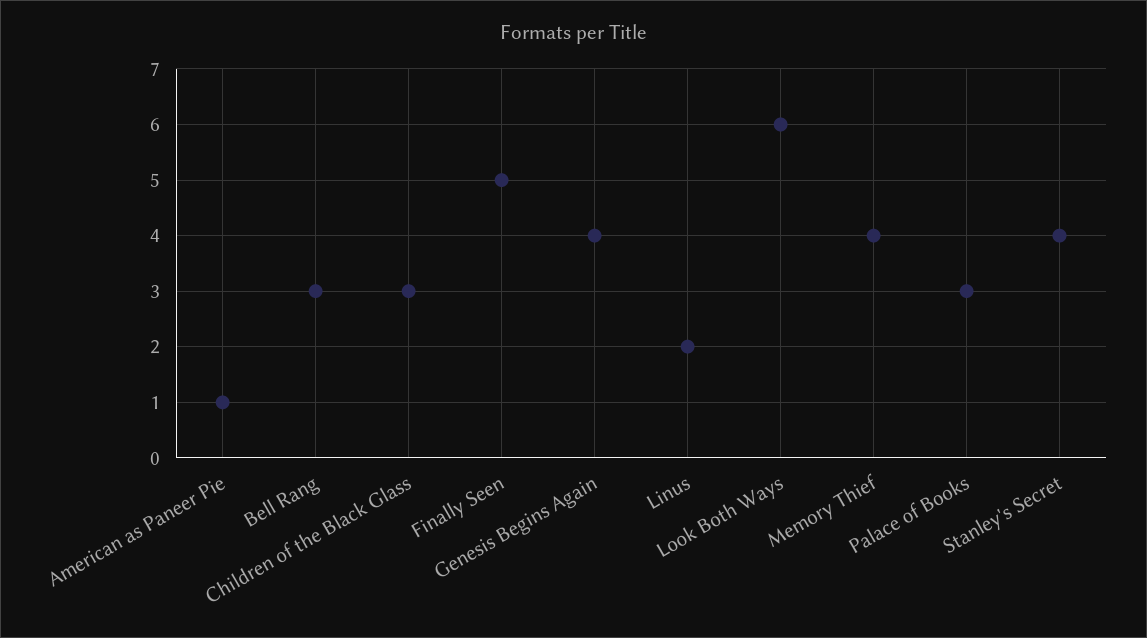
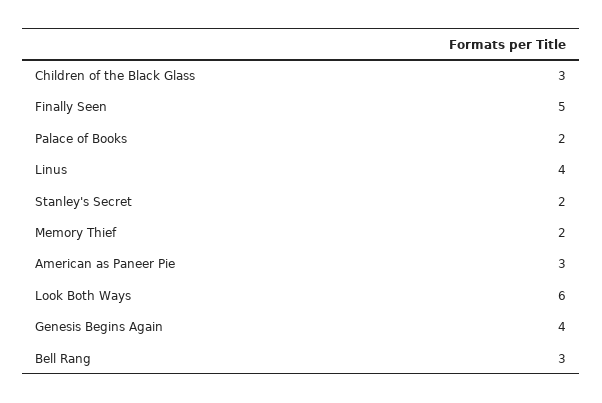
American as Paneer Pie: 1 -> 3
Linus: 2 -> 4
Memory Thief: 4 -> 2
Palace of Books: 3 -> 2
Stanley's Secret: 4 -> 2

